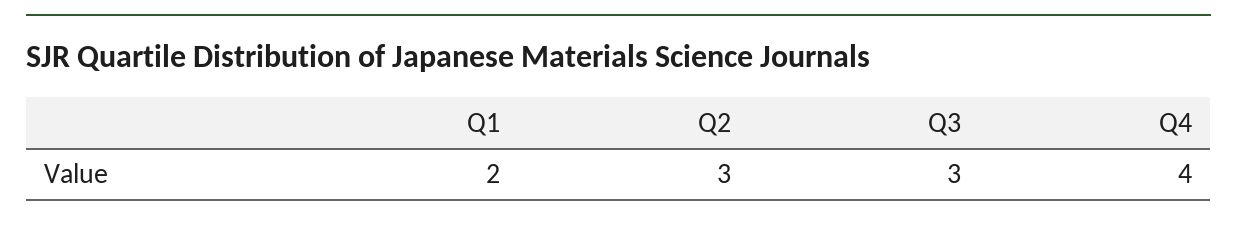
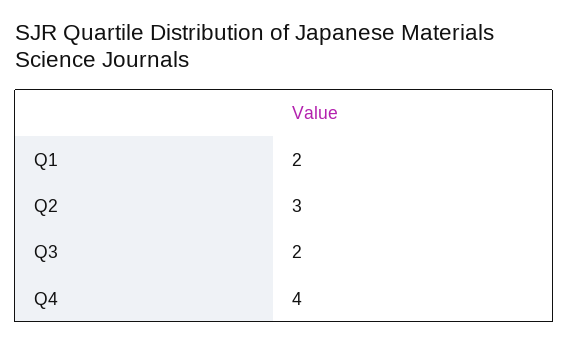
Q3: 3 -> 2

